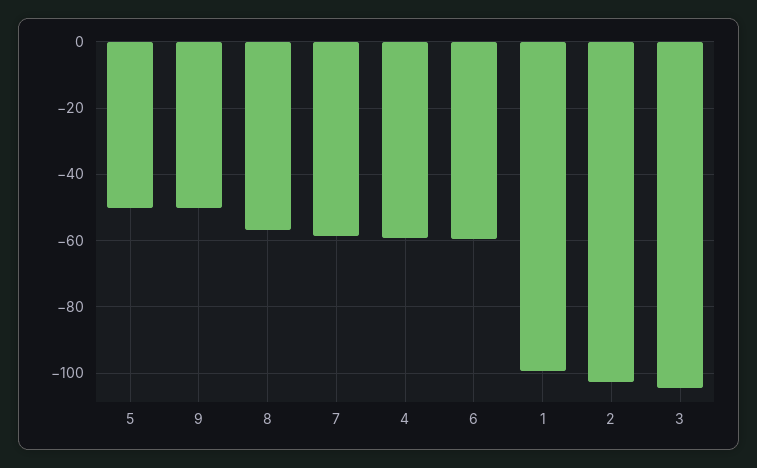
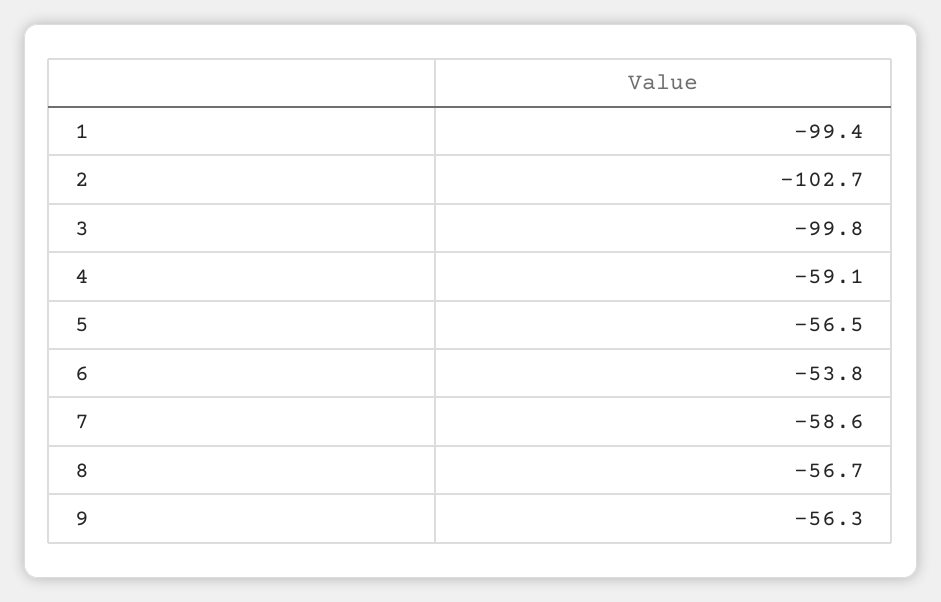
5: -50 -> -56.5
9: -50 -> -56.3
6: -60 -> -53.8
3: -104 -> -99.8

